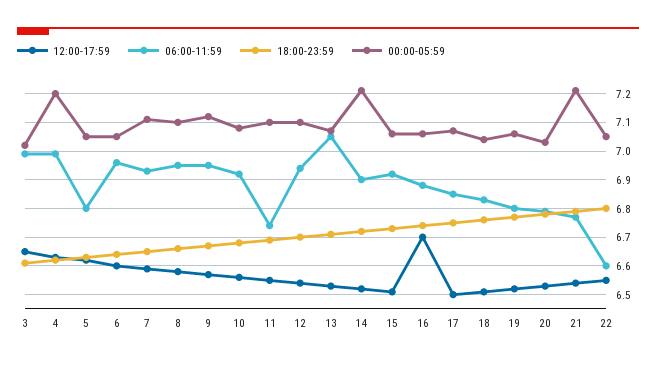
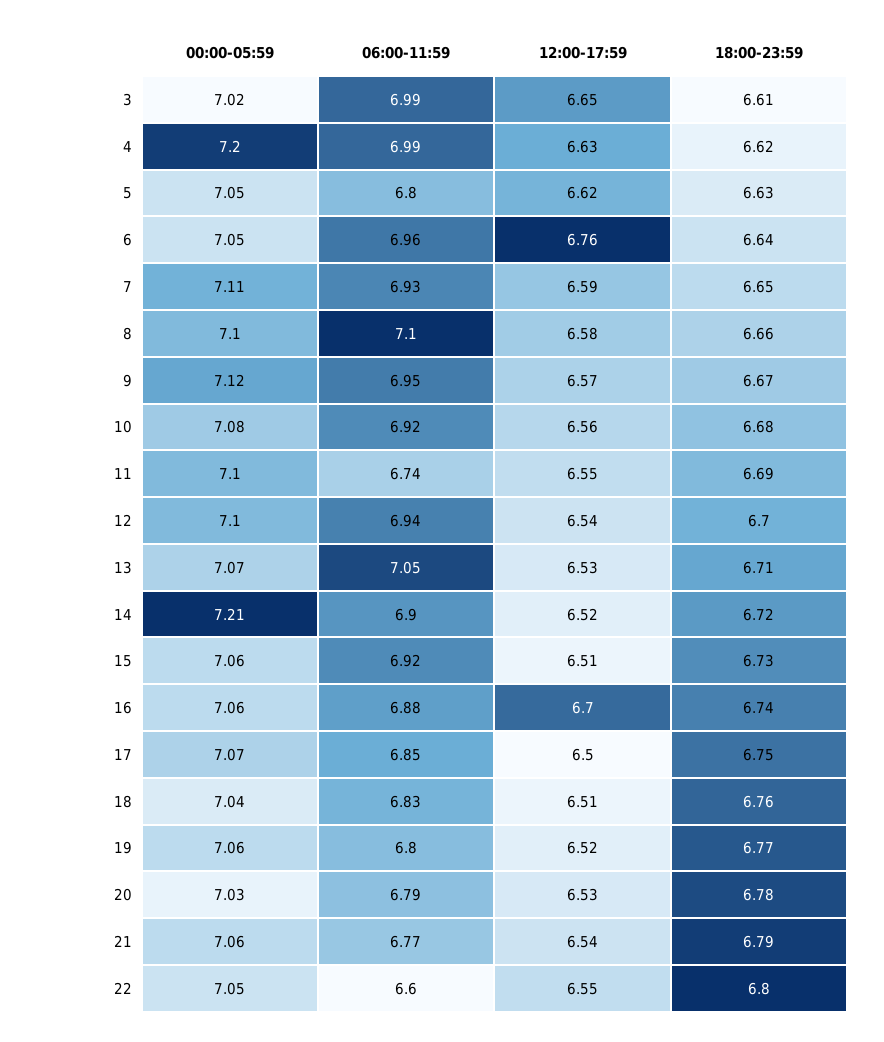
12:00-17:59, 6: 6.6 -> 6.76
06:00-11:59, 8: 6.95 -> 7.1
00:00-05:59, 21: 7.2 -> 7.06

